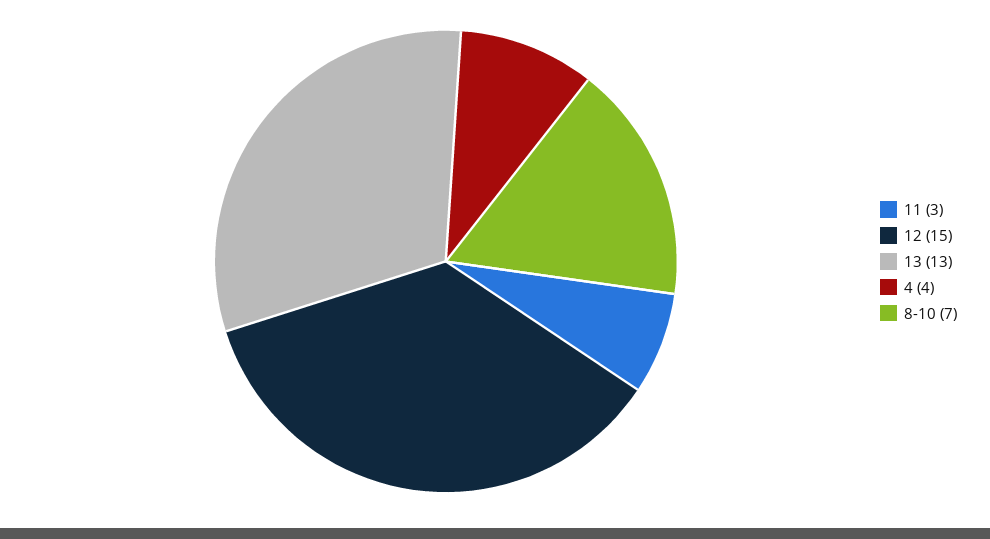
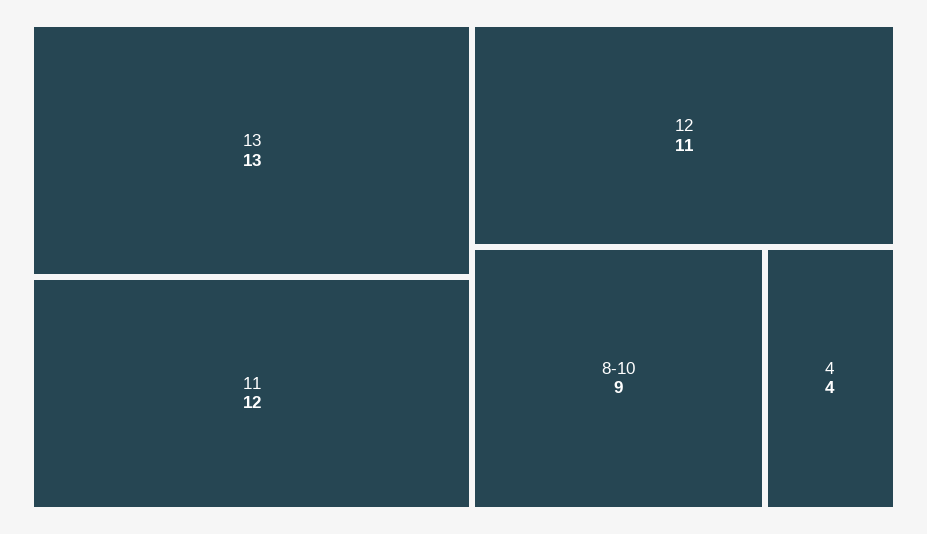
11: 3 -> 12
12: 15 -> 11
8-10: 7 -> 9

